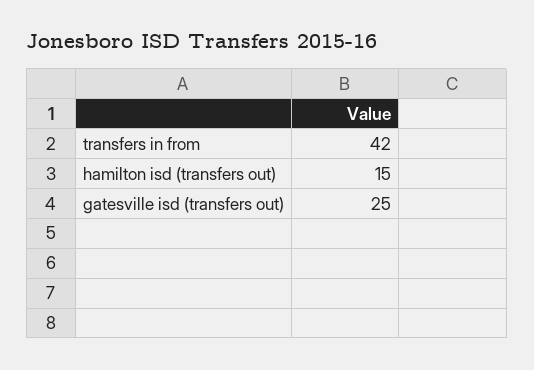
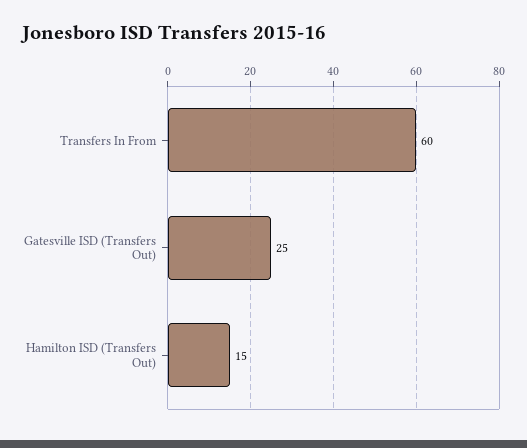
transfers in from: 42 -> 60

